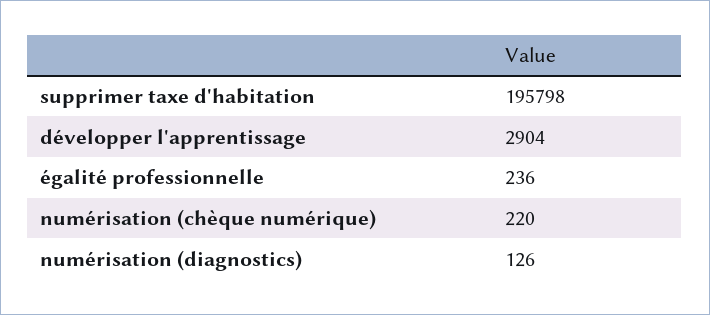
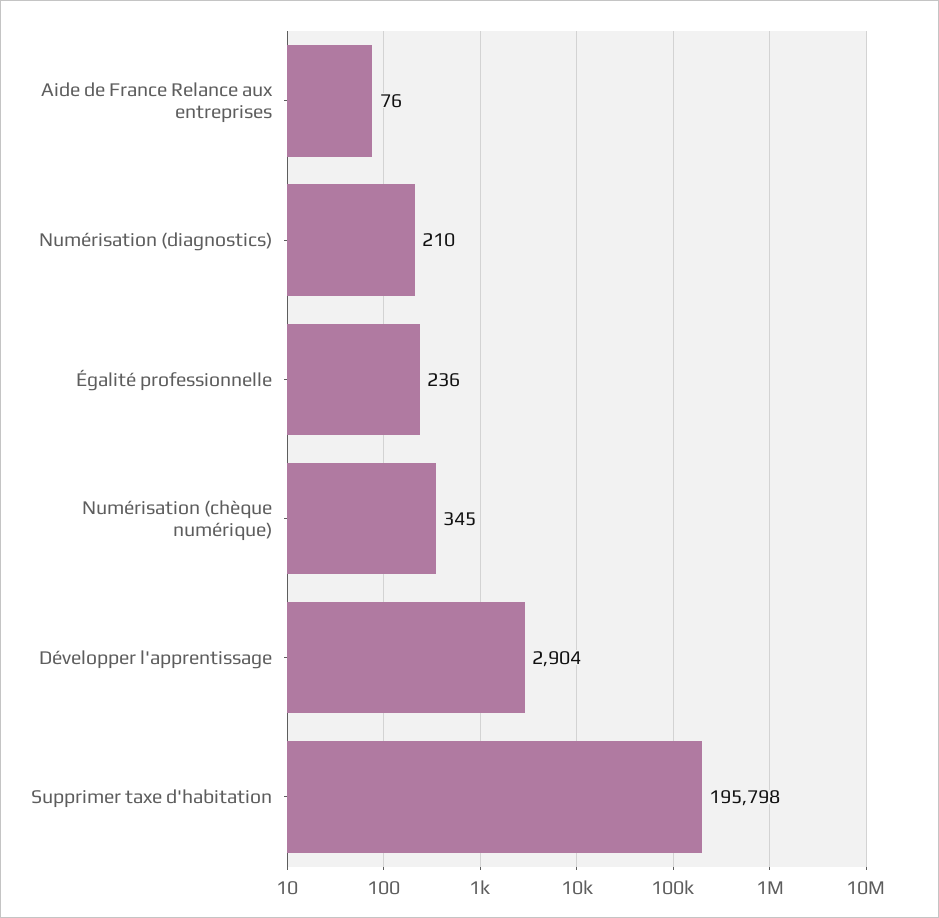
numérisation (chèque numérique): 220 -> 345
numérisation (diagnostics): 126 -> 210
Aide de France Relance aux entreprises: none -> 76

